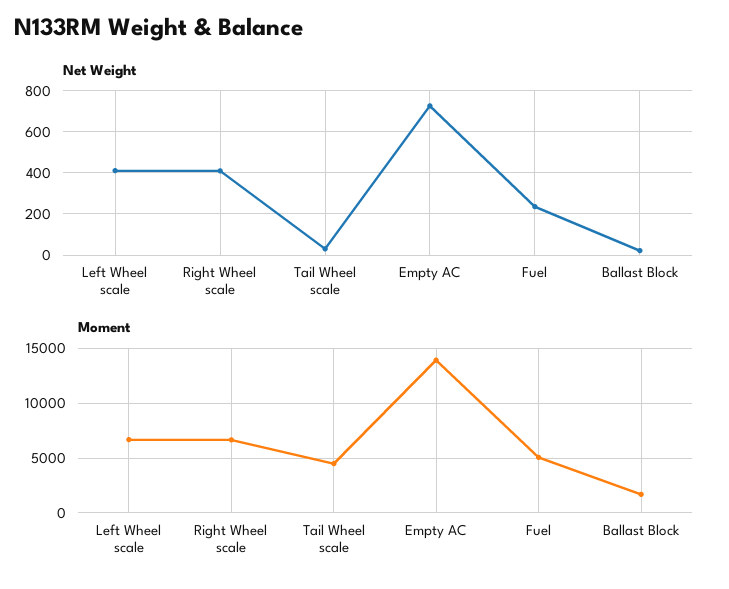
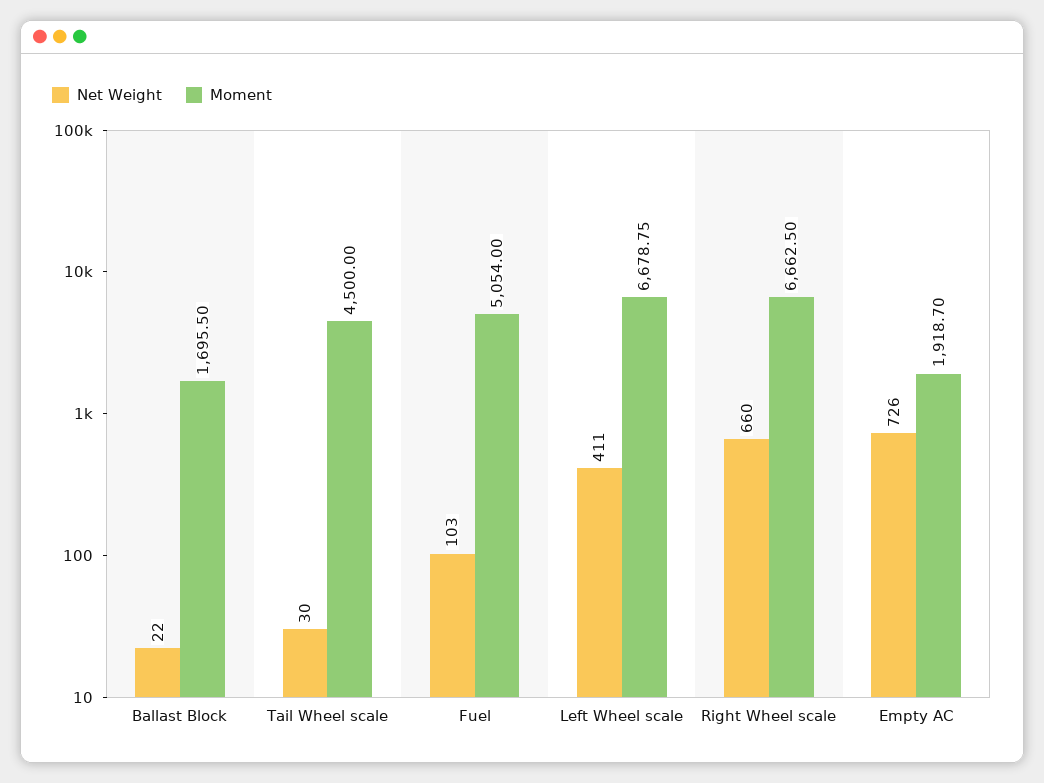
Net Weight, Right Wheel scale: 400 -> 660
Net Weight, Fuel: 250 -> 103
Moment, Empty AC: 14000 -> 1918.7

